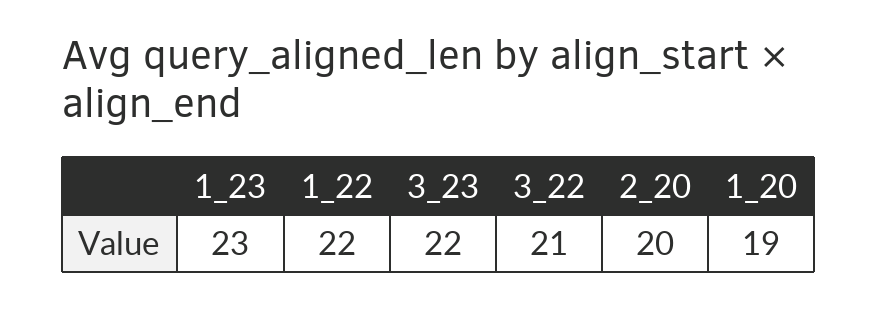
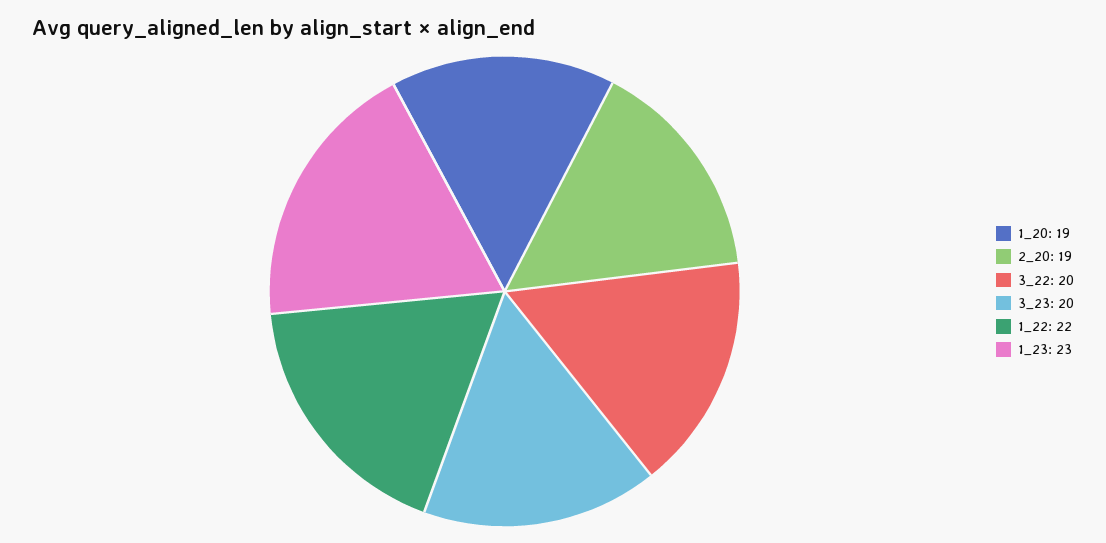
3_23: 22 -> 20
3_22: 21 -> 20
2_20: 20 -> 19

